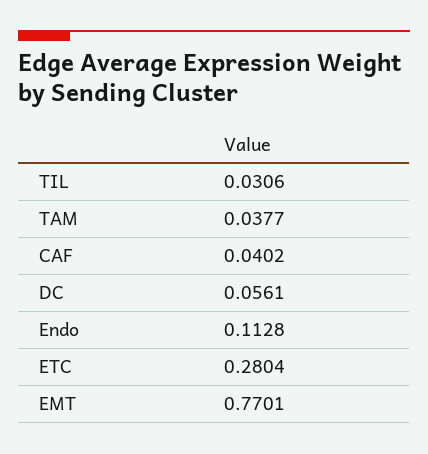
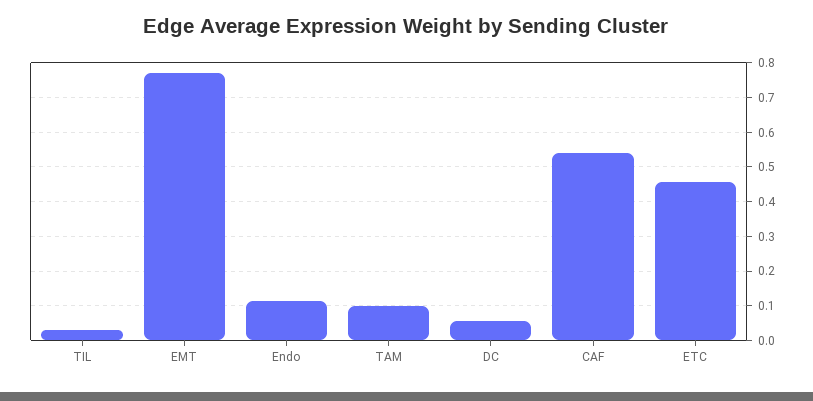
TAM: 0.0377 -> 0.1
CAF: 0.0402 -> 0.54
ETC: 0.2804 -> 0.46

